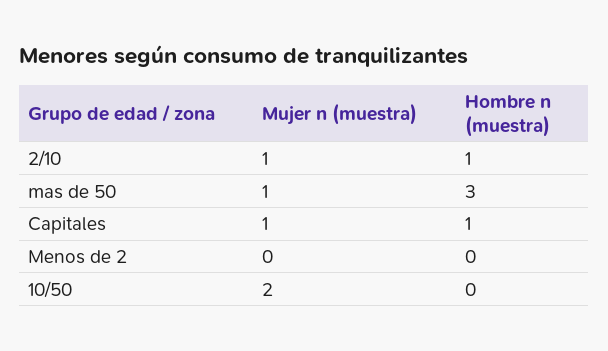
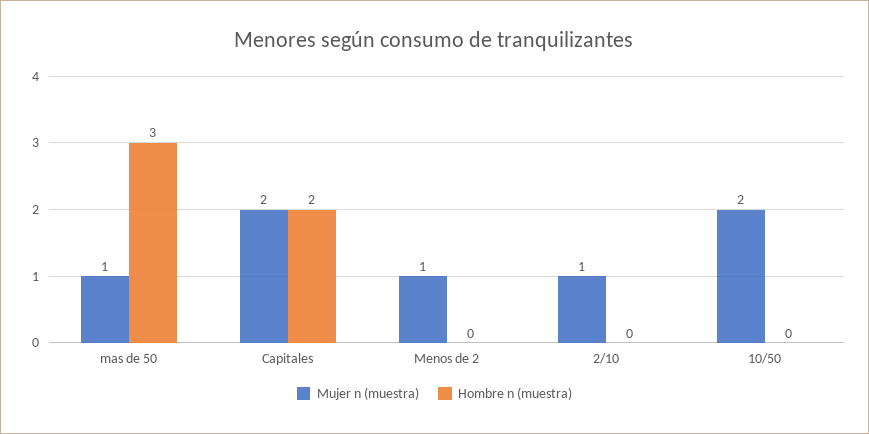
Hombre n (muestra), 2/10: 1 -> 0
Mujer n (muestra), Capitales: 1 -> 2
Hombre n (muestra), Capitales: 1 -> 2
Mujer n (muestra), Menos de 2: 0 -> 1

